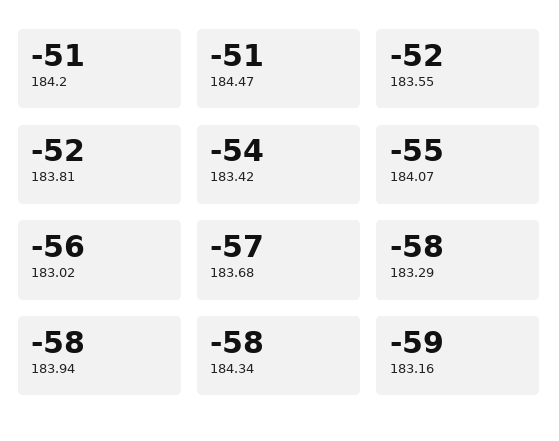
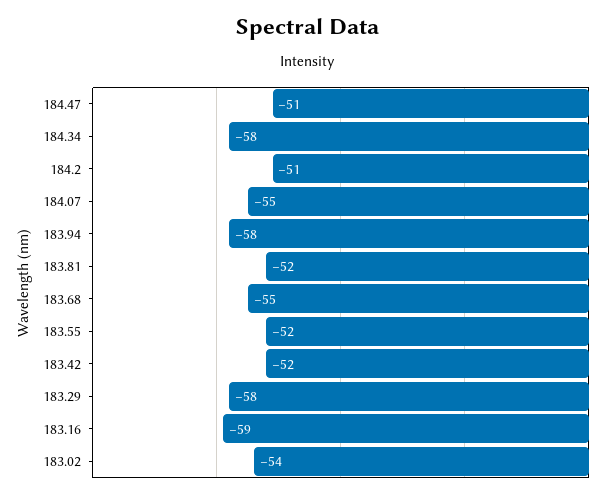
183.42: -54 -> -52
183.02: -56 -> -54
183.68: -57 -> -55

